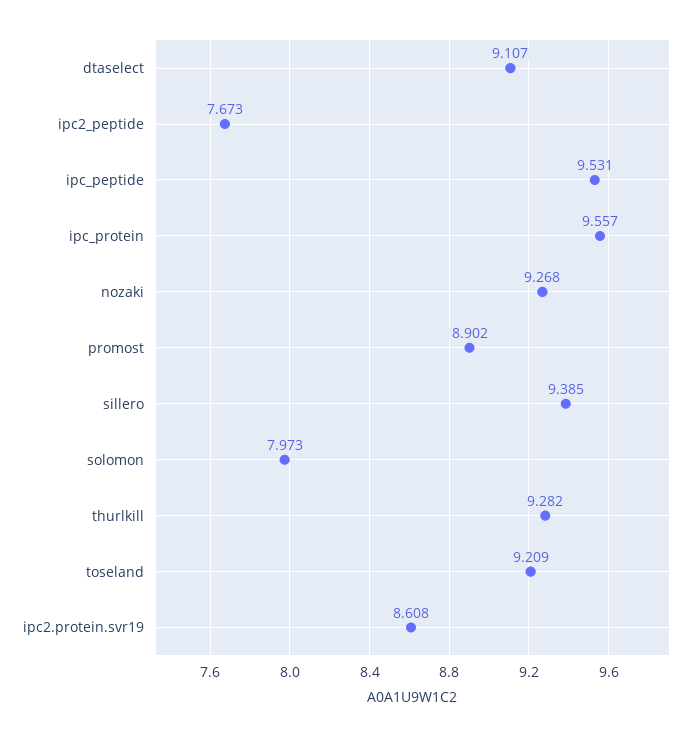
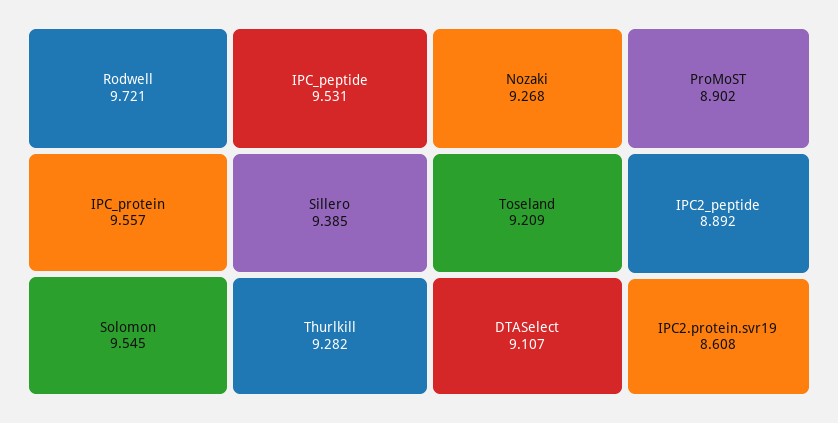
ipc2_peptide: 7.673 -> 8.892
solomon: 7.973 -> 9.545
Rodwell: none -> 9.721

